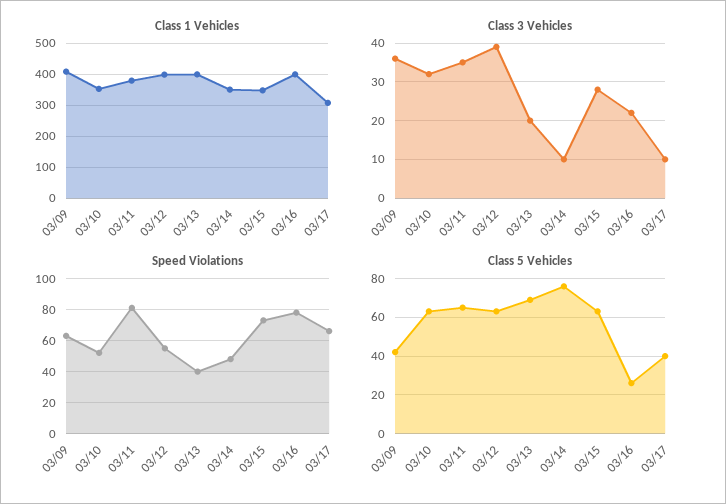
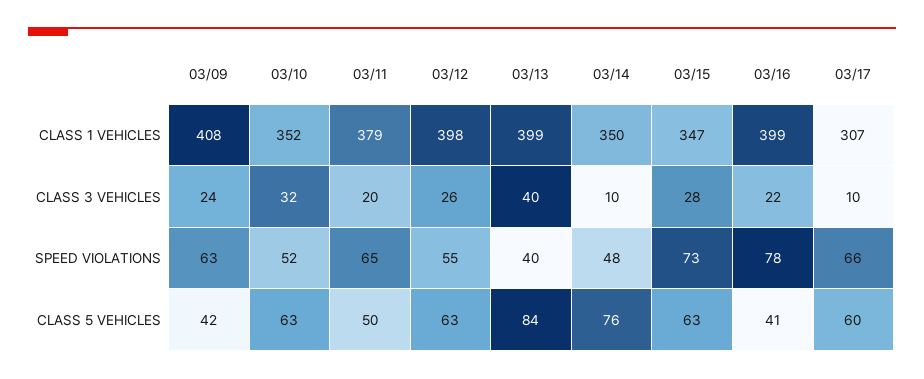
Class 3 Vehicles, 03/09: 35 -> 24
Class 3 Vehicles, 03/11: 35 -> 20
Class 3 Vehicles, 03/12: 40 -> 26
Class 3 Vehicles, 03/13: 20 -> 40
Speed Violations, 03/11: 80 -> 65
Class 5 Vehicles, 03/11: 65 -> 50
Class 5 Vehicles, 03/13: 70 -> 84
Class 5 Vehicles, 03/16: 25 -> 41
Class 5 Vehicles, 03/17: 40 -> 60

